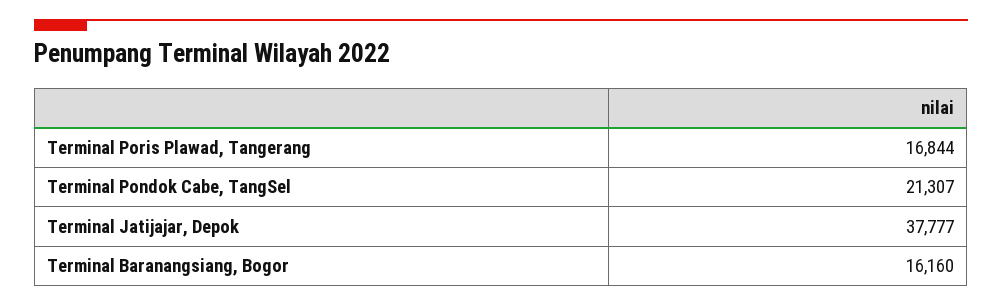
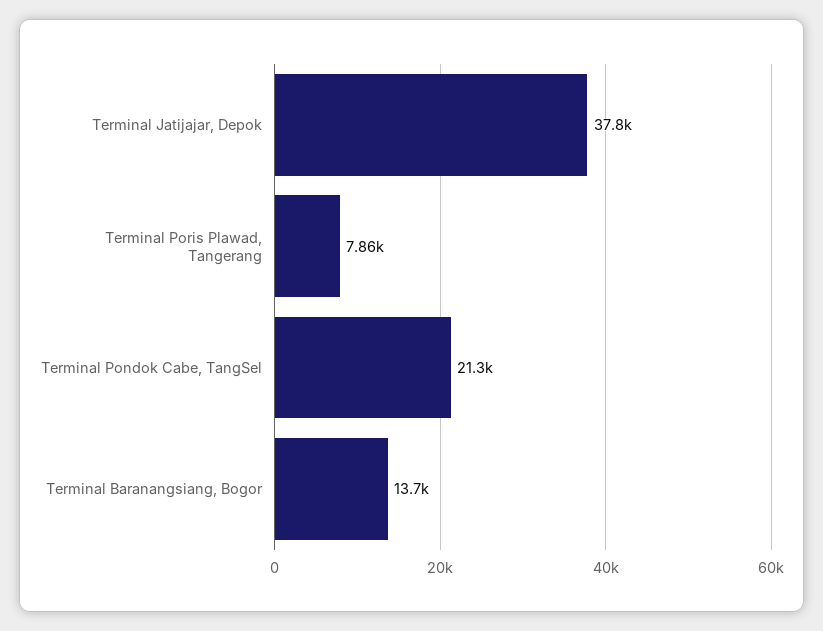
Terminal Poris Plawad, Tangerang: 16844 -> 7860
Terminal Baranangsiang, Bogor: 16160 -> 13700

